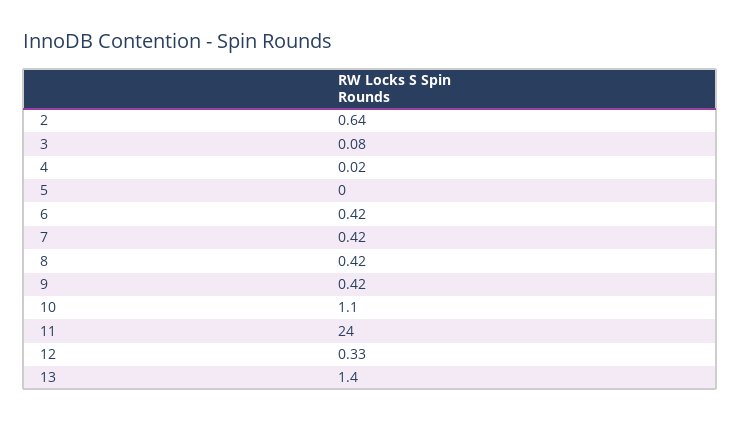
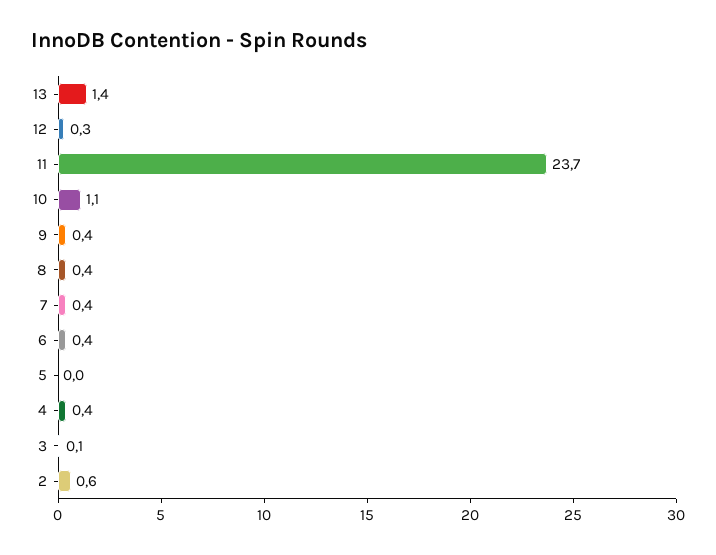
4: 0.02 -> 0.4
11: 24 -> 23.7

